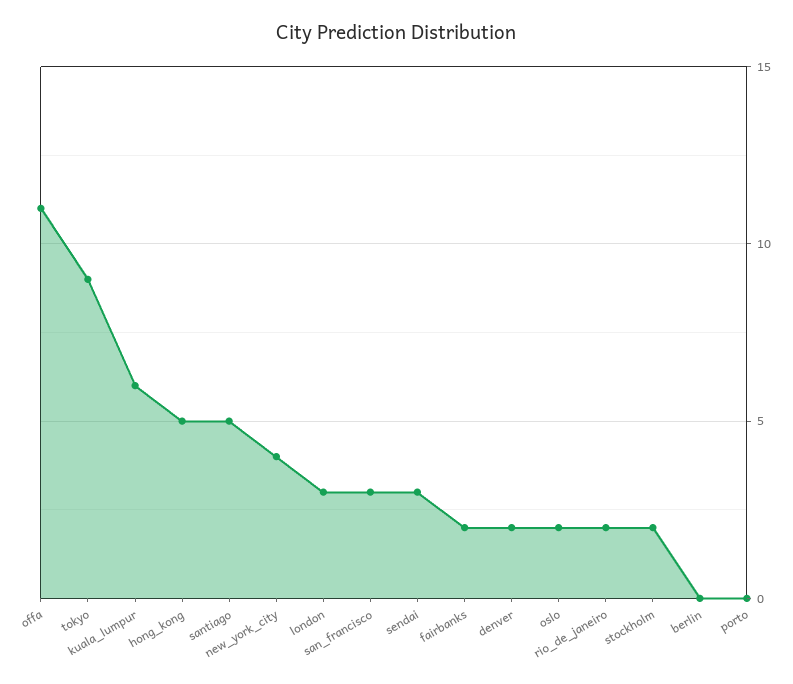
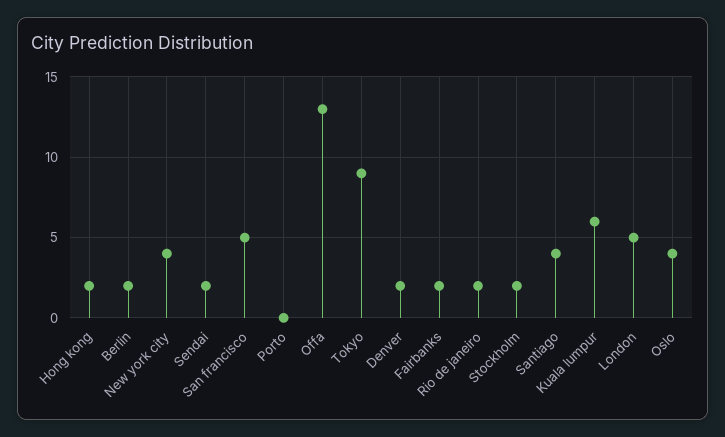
offa: 11 -> 13
hong_kong: 5 -> 2
santiago: 5 -> 4
london: 3 -> 5
san_francisco: 3 -> 5
sendai: 3 -> 2
oslo: 2 -> 4
berlin: 0 -> 2

